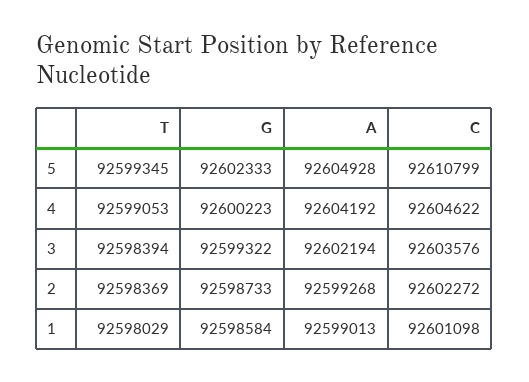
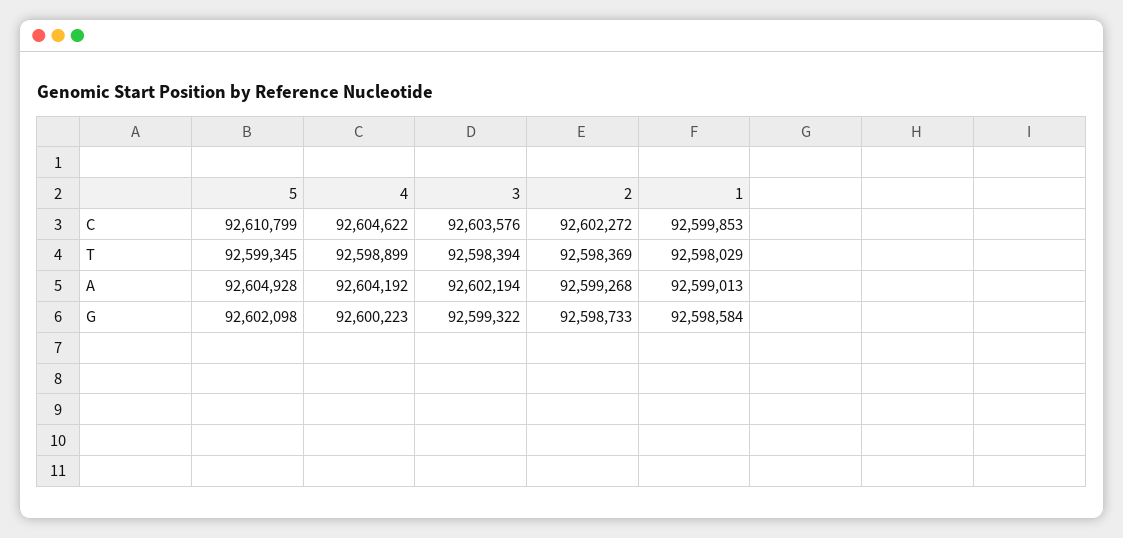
G, 5: 92602333 -> 92602098
T, 4: 92599053 -> 92598899
C, 1: 92601098 -> 92599853

